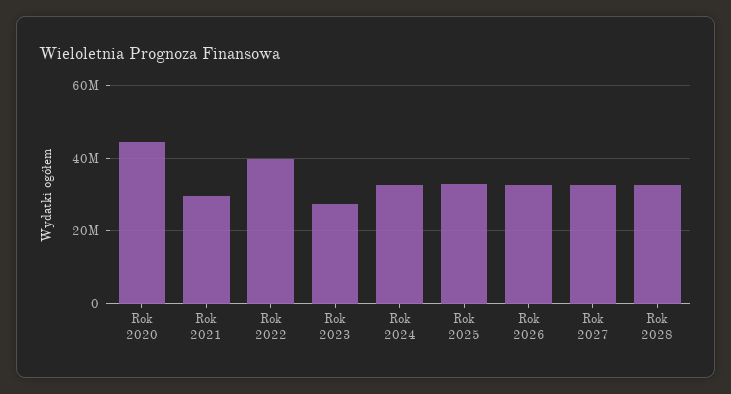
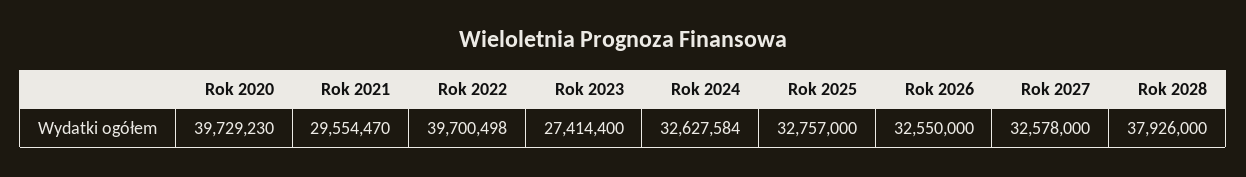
Rok 2020: 44000000 -> 39729230
Rok 2028: 32000000 -> 37926000

